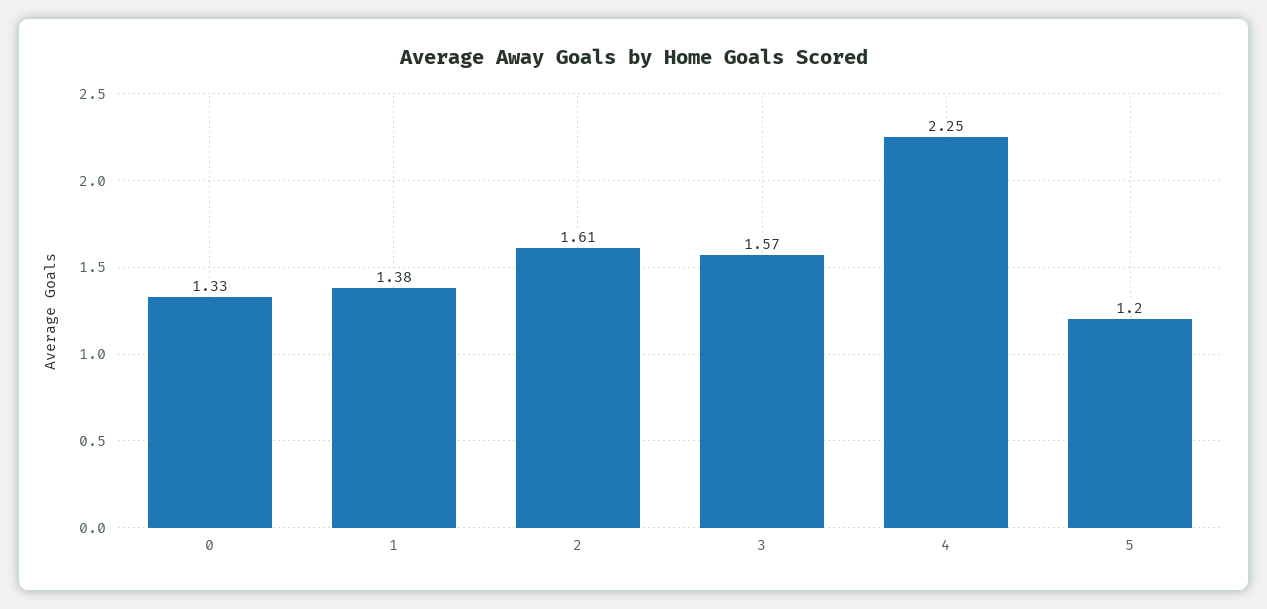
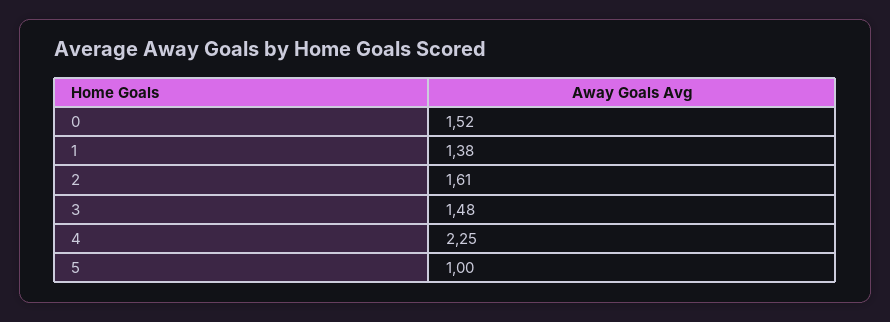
0: 1.33 -> 1.52
3: 1.57 -> 1.48
5: 1.2 -> 1

